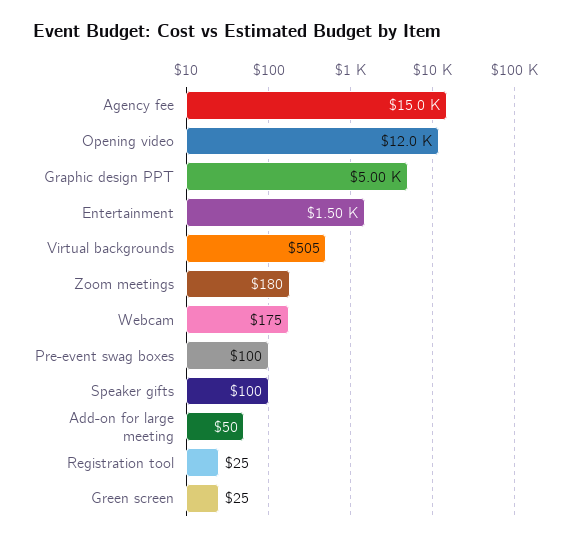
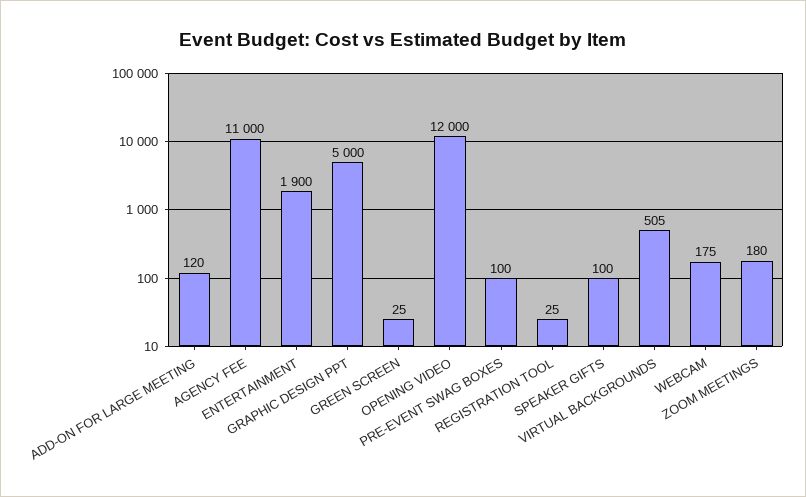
Agency fee: 15000 -> 11000
Entertainment: 1500 -> 1900
Add-on for large meeting: 50 -> 120

